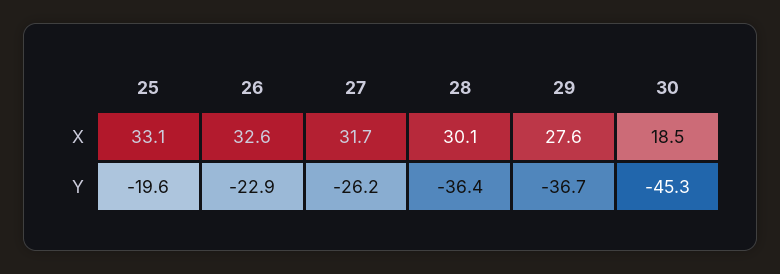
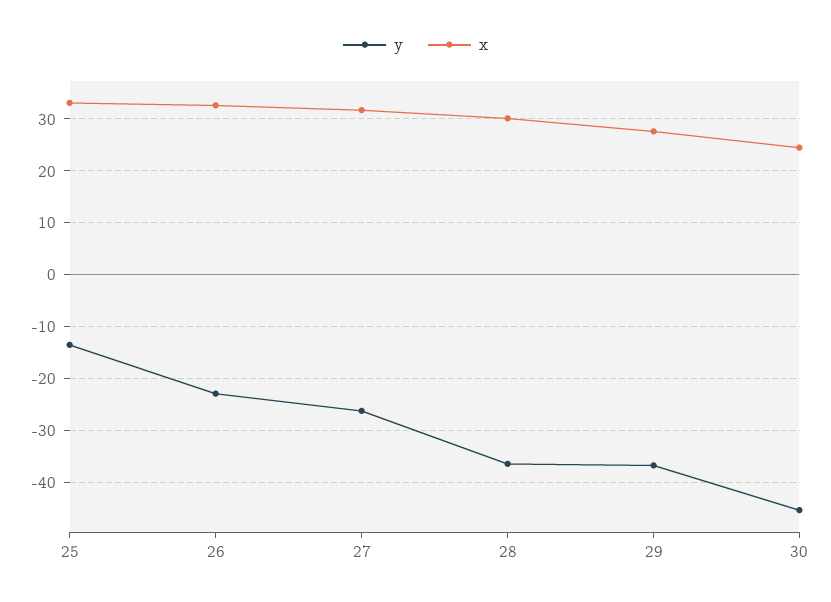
X, 30: 18.5 -> 24
Y, 25: -19.6 -> -14

